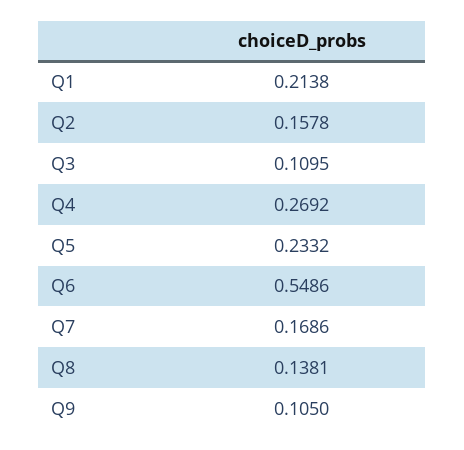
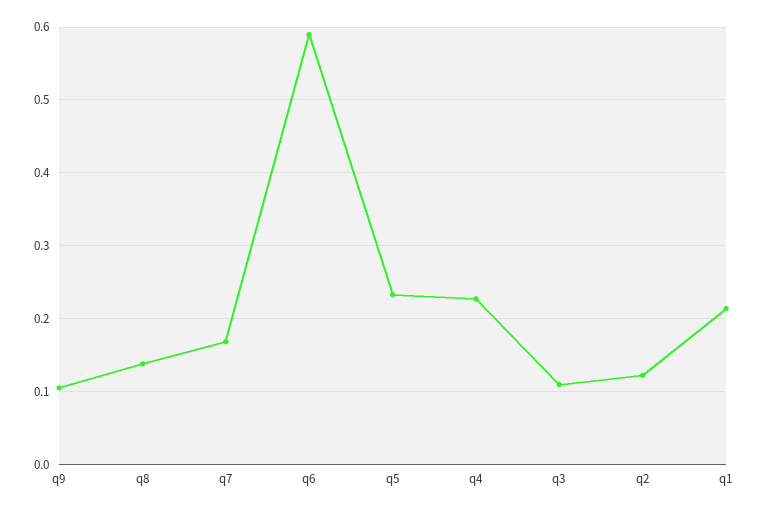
Q2: 0.1578 -> 0.12
Q4: 0.2692 -> 0.23
Q6: 0.5486 -> 0.59

